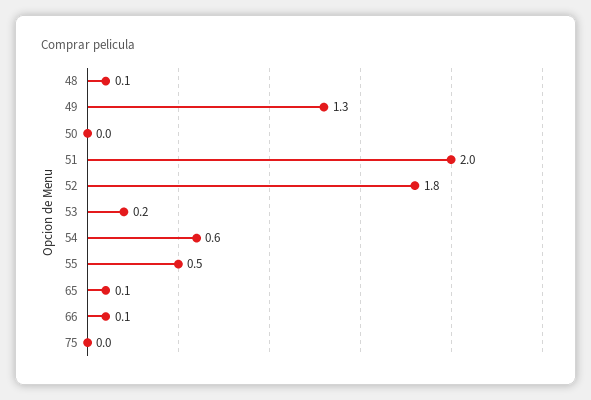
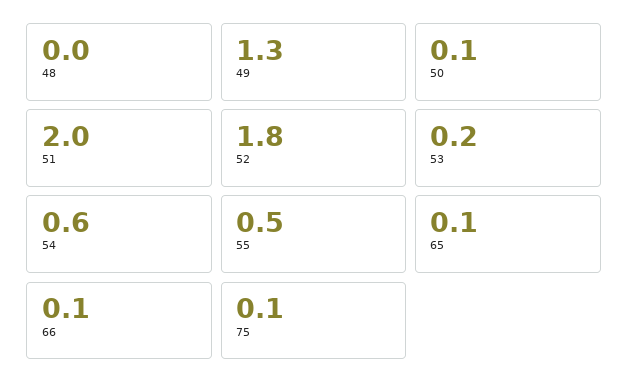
48: 0.1 -> 0
50: 0 -> 0.1
75: 0 -> 0.1

